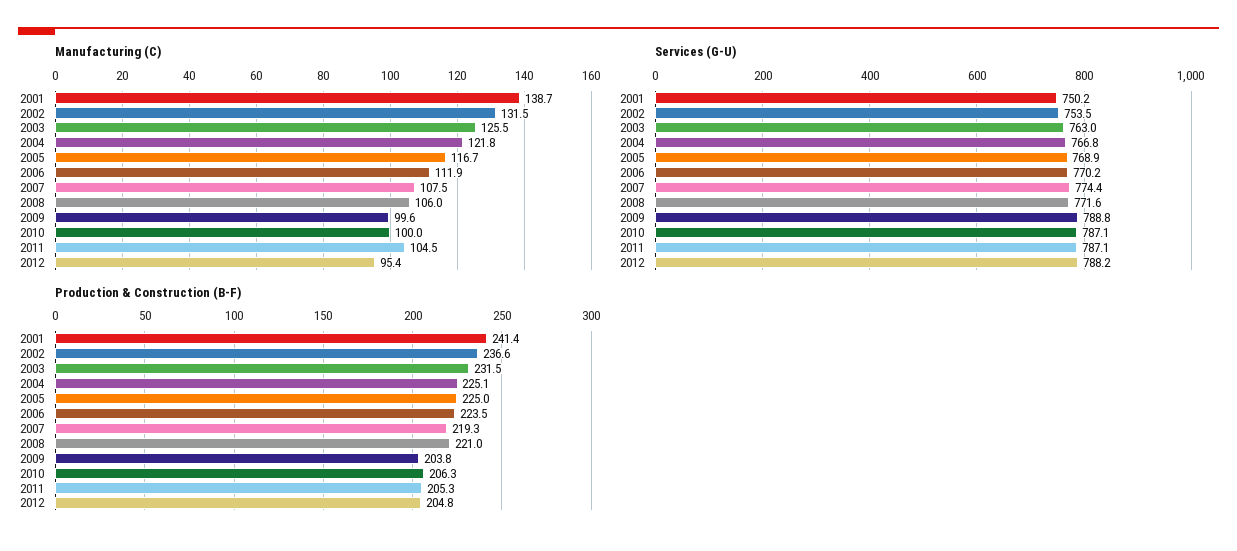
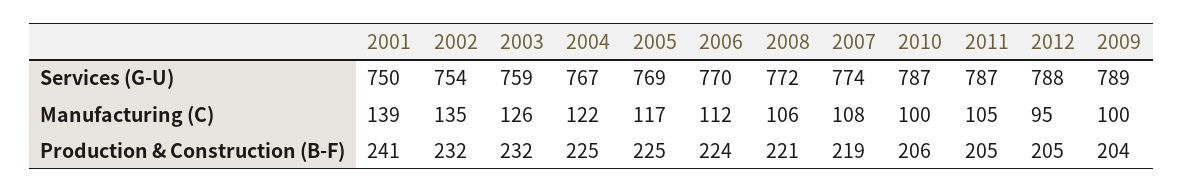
Manufacturing (C), 2002: 131.5 -> 135
Services (G-U), 2003: 763 -> 759
Production & Construction (B-F), 2002: 236.6 -> 232

